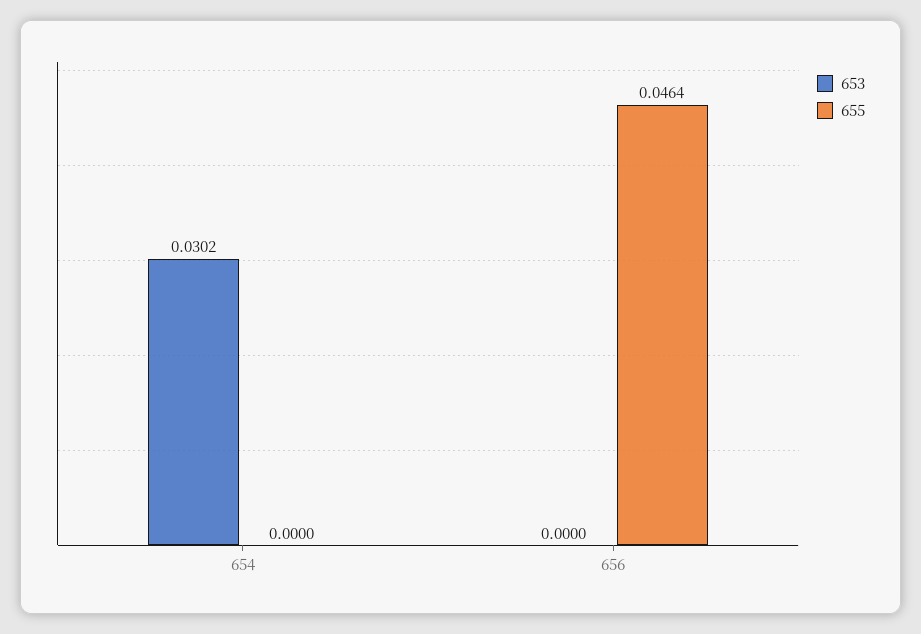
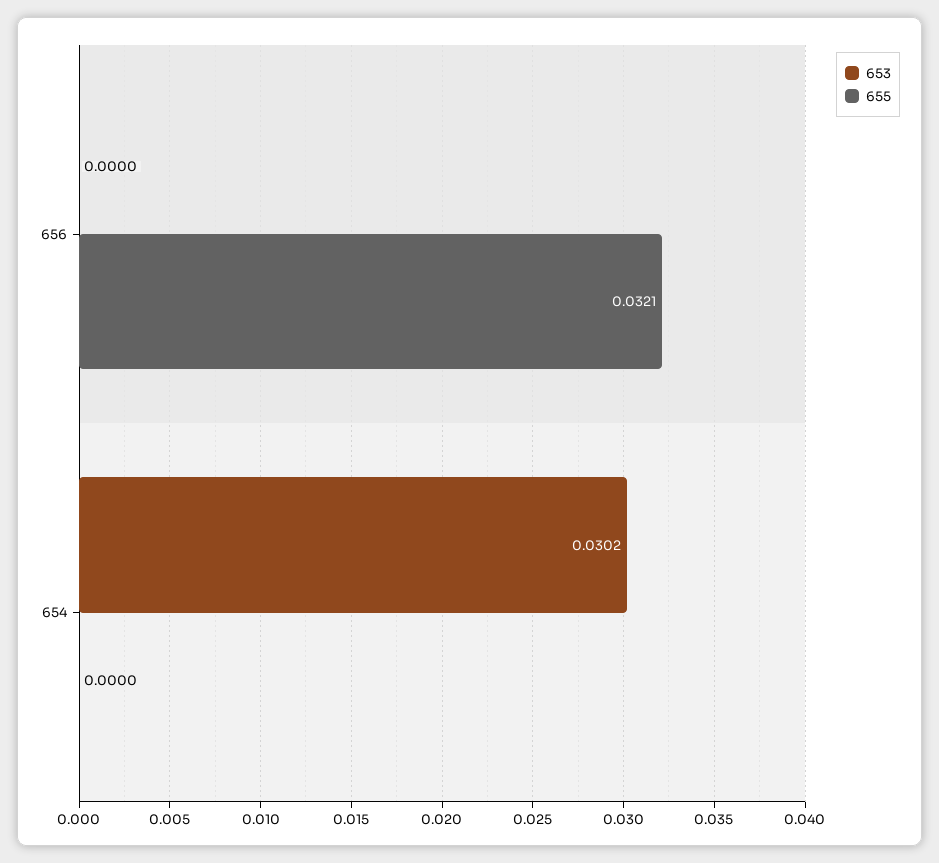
655, 656: 0.0464 -> 0.0321

